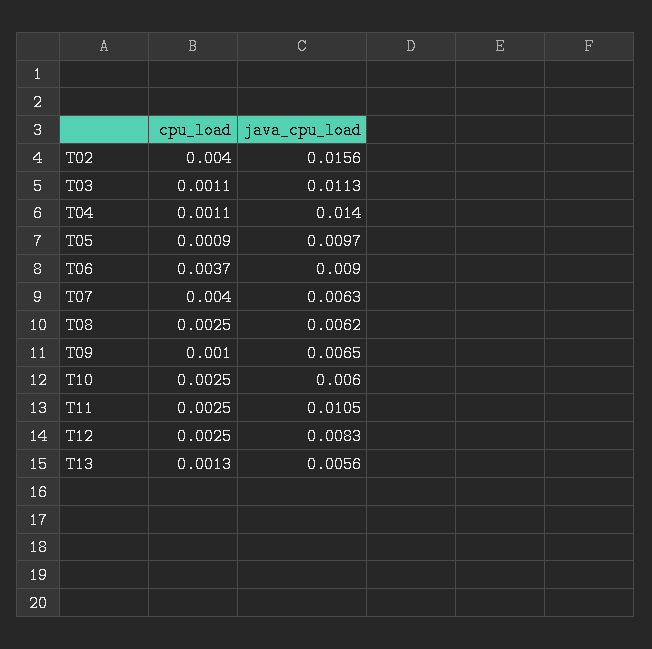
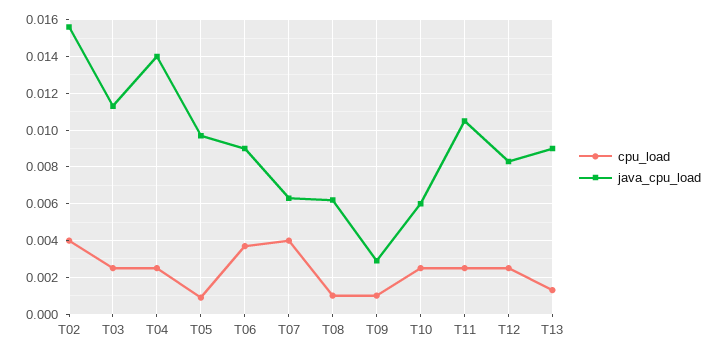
cpu_load, T03: 0.0011 -> 0.0025
cpu_load, T04: 0.0011 -> 0.0025
cpu_load, T08: 0.0025 -> 0.001
java_cpu_load, T09: 0.0065 -> 0.003
java_cpu_load, T13: 0.0056 -> 0.009

